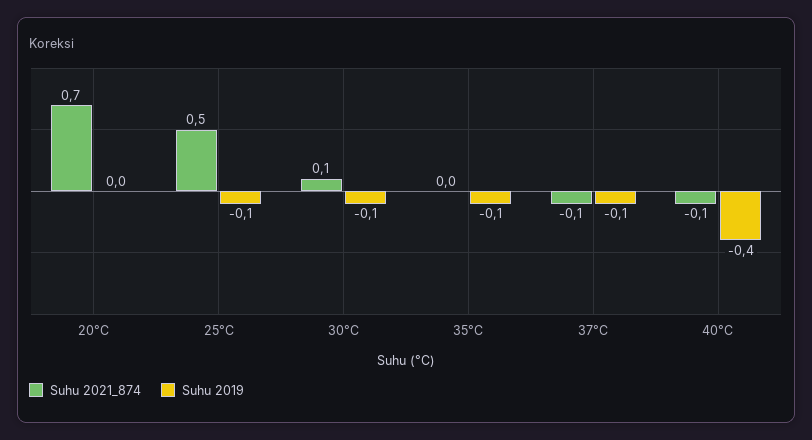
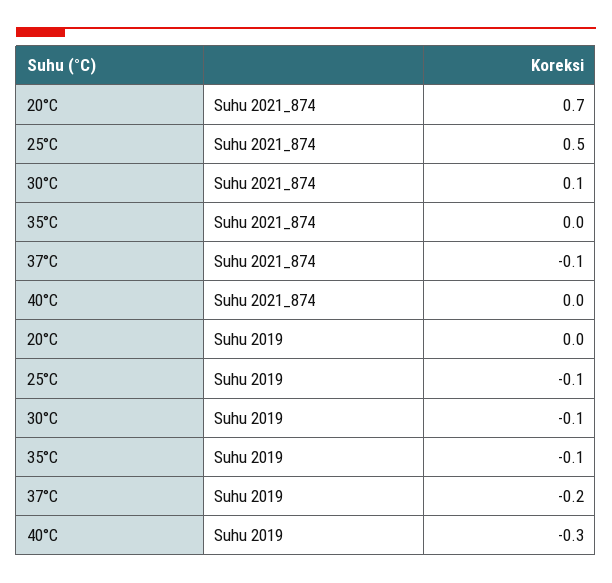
Suhu 2019, 37°C: -0.1 -> -0.2
Suhu 2021_874, 40°C: -0.1 -> 0
Suhu 2019, 40°C: -0.4 -> -0.3

